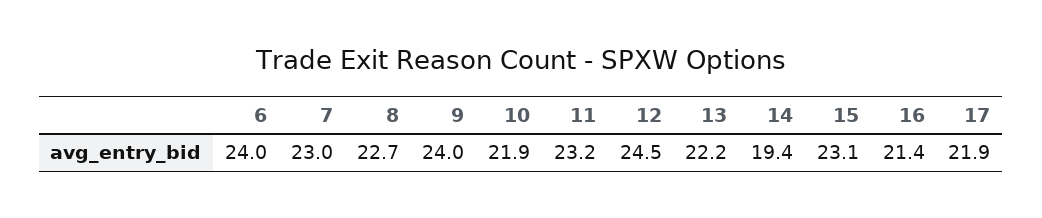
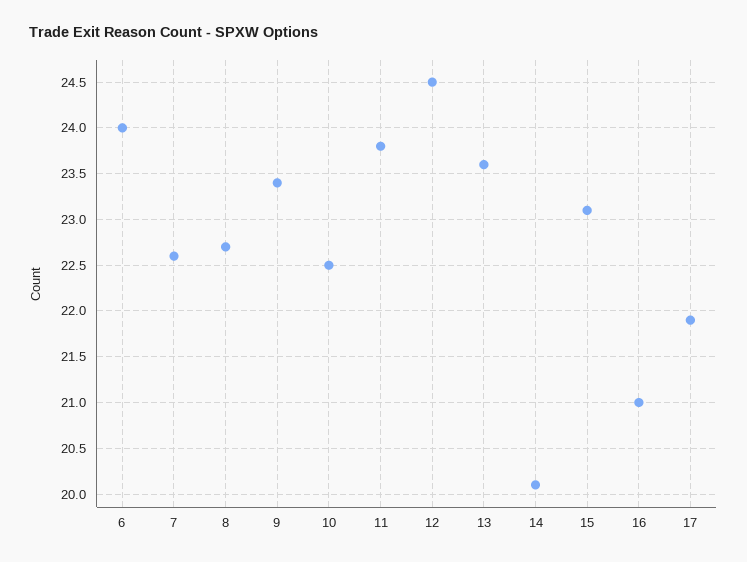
7: 23 -> 22.6
9: 24 -> 23.4
10: 21.9 -> 22.5
11: 23.2 -> 23.8
13: 22.2 -> 23.6
14: 19.4 -> 20.1
16: 21.4 -> 21

